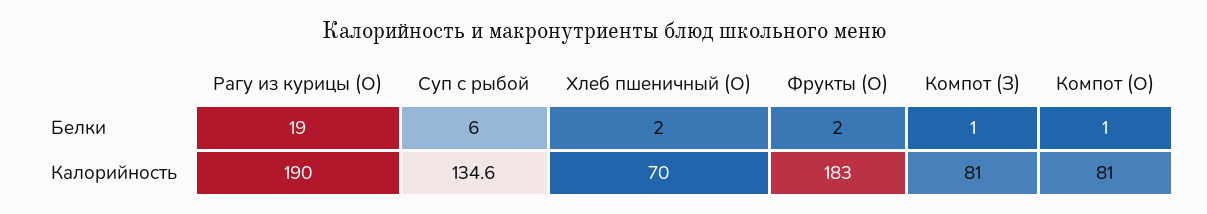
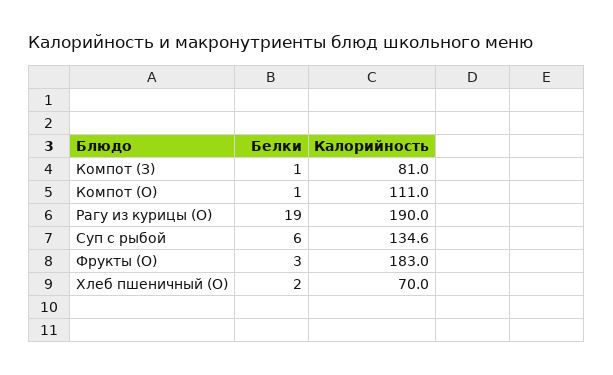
Фрукты (О), Белки: 2 -> 3
Компот (О), Калорийность: 81 -> 111

